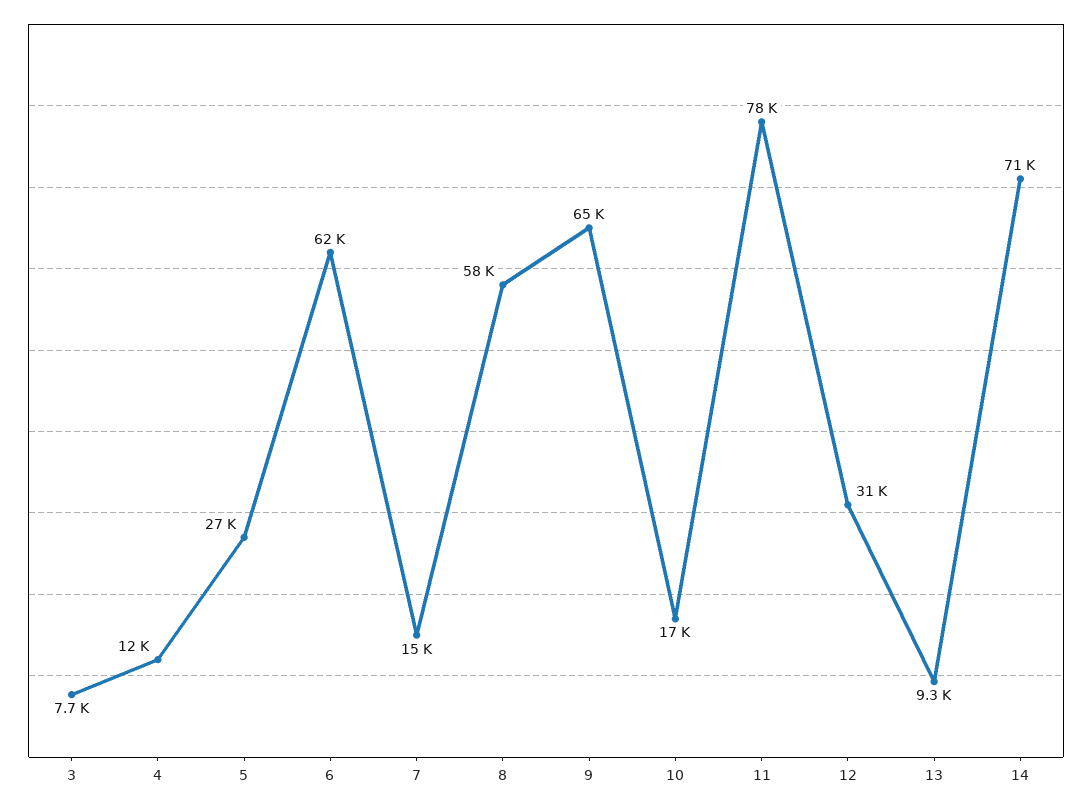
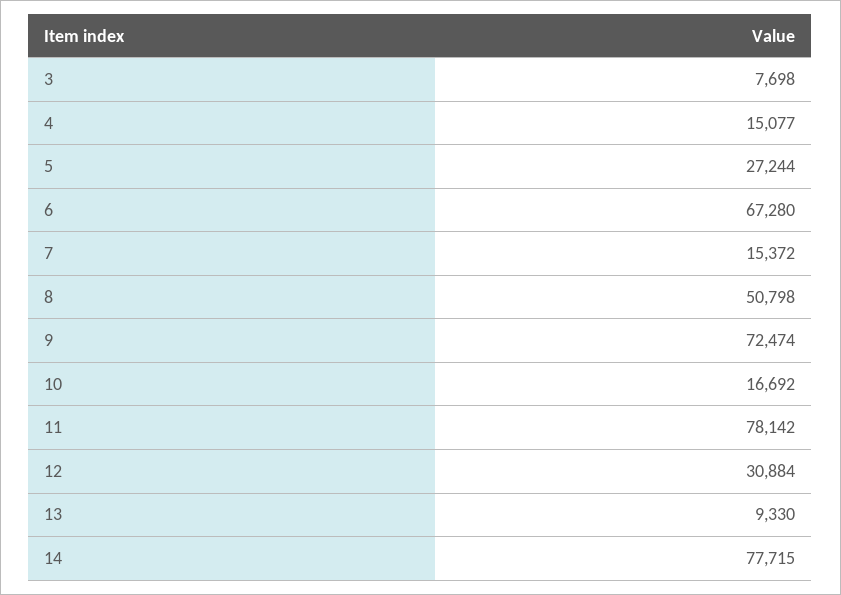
4: 12000 -> 15077
6: 62000 -> 67280
8: 58000 -> 50798
9: 65000 -> 72474
14: 71000 -> 77715

